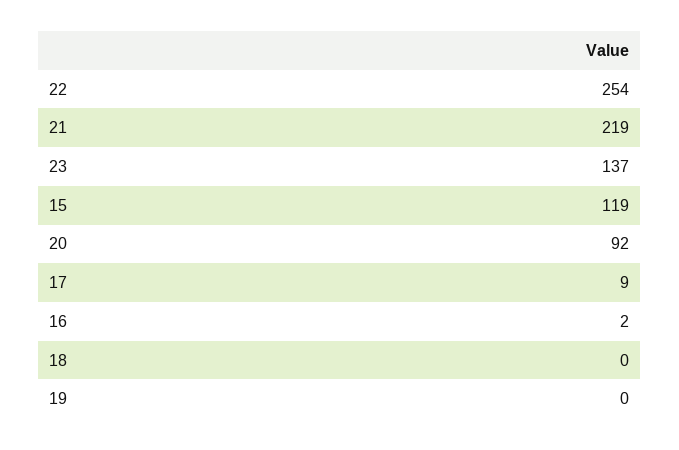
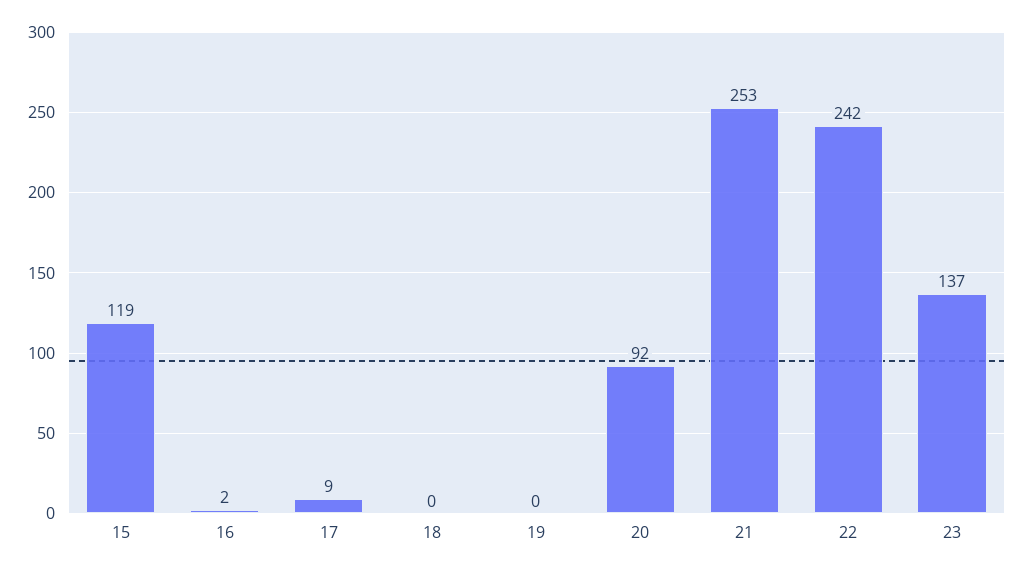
22: 254 -> 242
21: 219 -> 253

